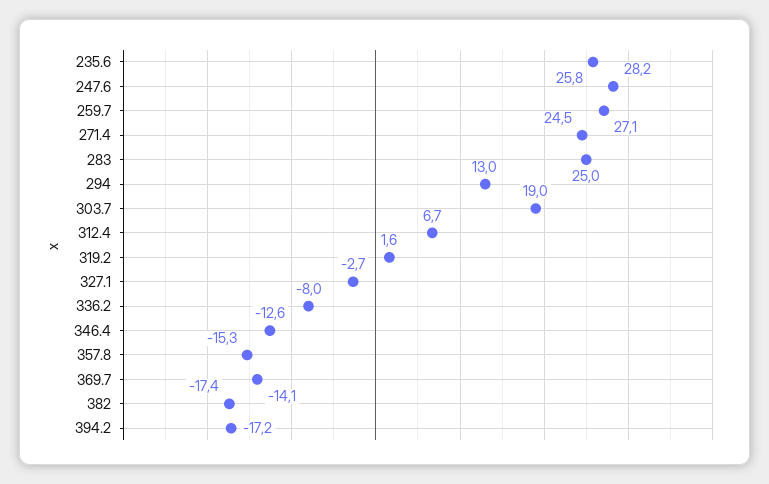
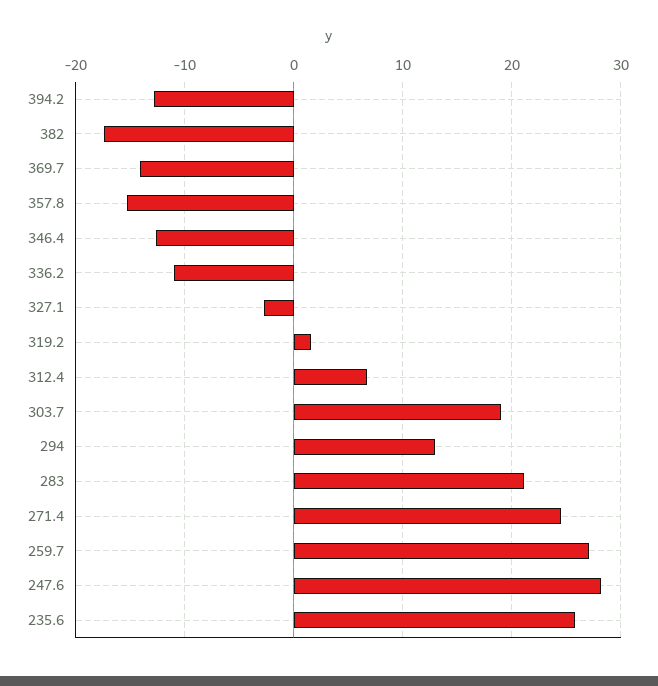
283: 25 -> 21
336.2: -8 -> -11
394.2: -17.2 -> -13

